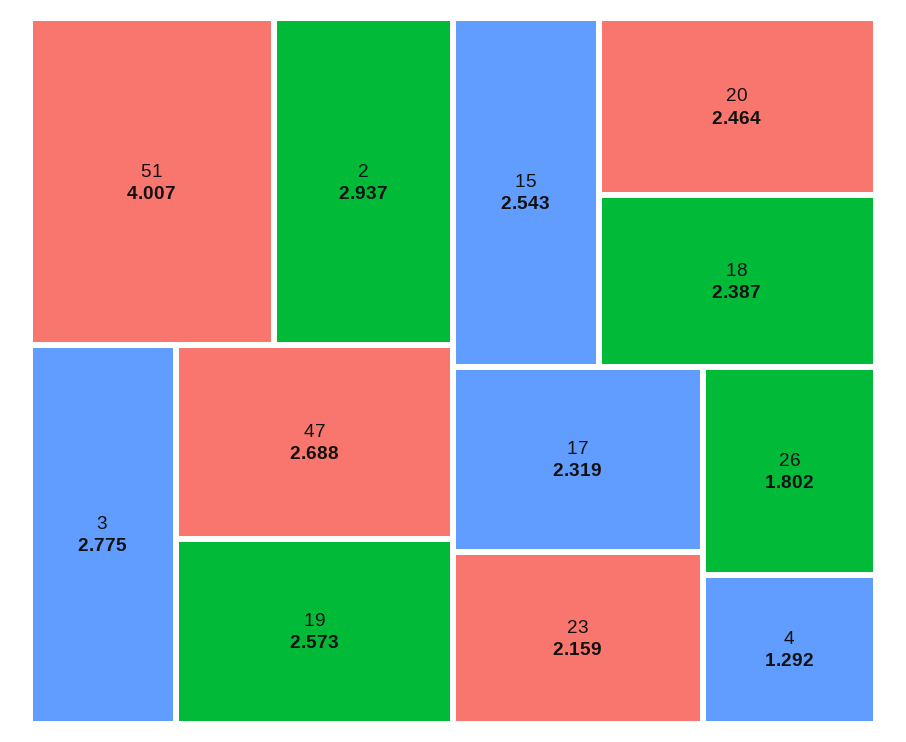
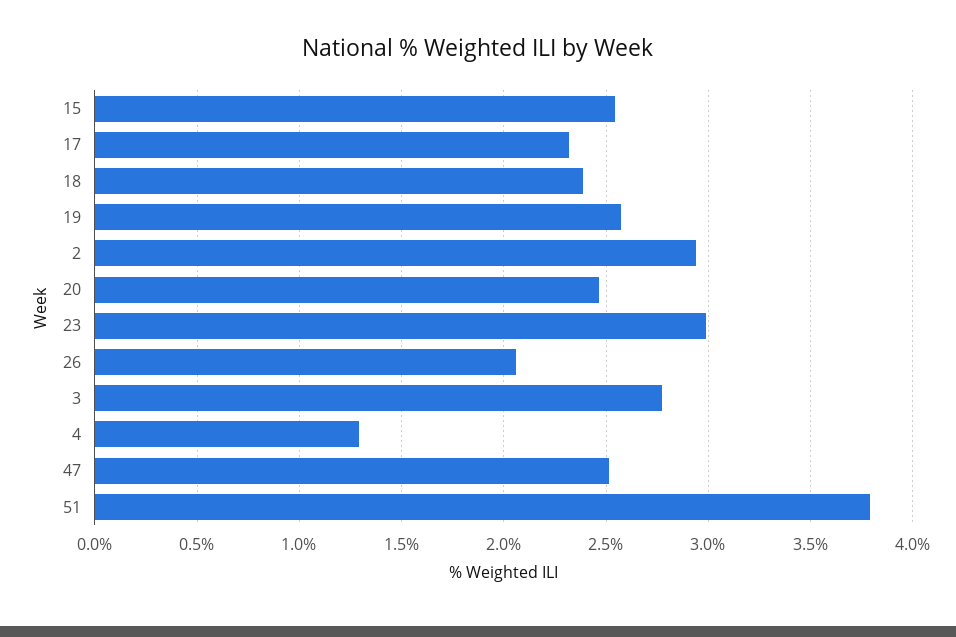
51: 4.007 -> 3.8
47: 2.688 -> 2.5
23: 2.159 -> 3
26: 1.802 -> 2.05

